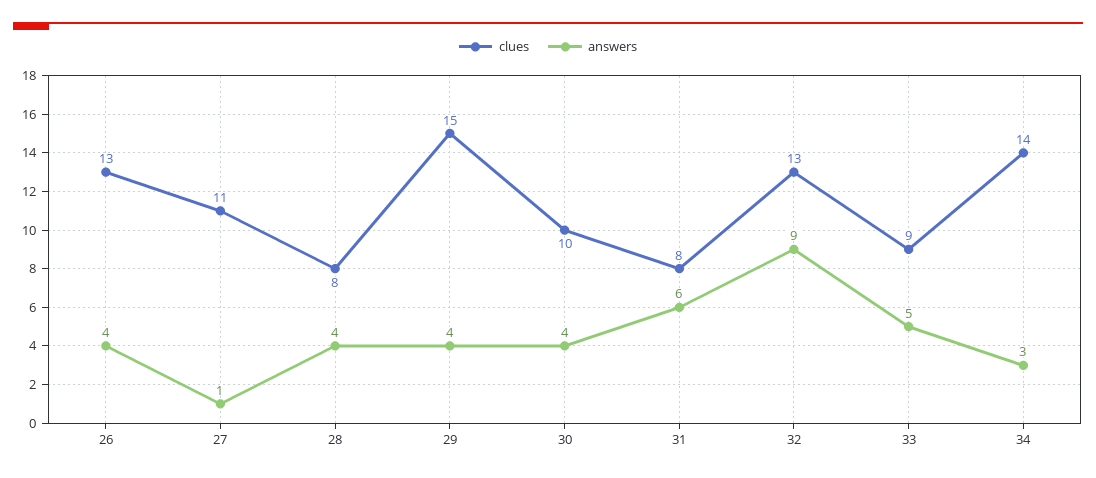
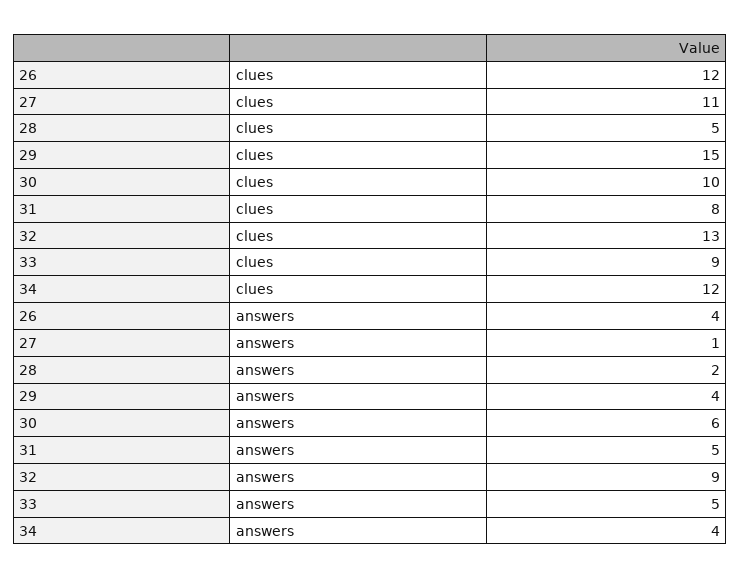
clues, 26: 13 -> 12
clues, 28: 8 -> 5
answers, 28: 4 -> 2
answers, 30: 4 -> 6
answers, 31: 6 -> 5
clues, 34: 14 -> 12
answers, 34: 3 -> 4

